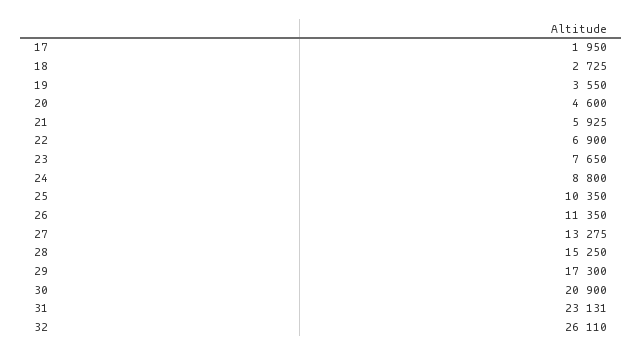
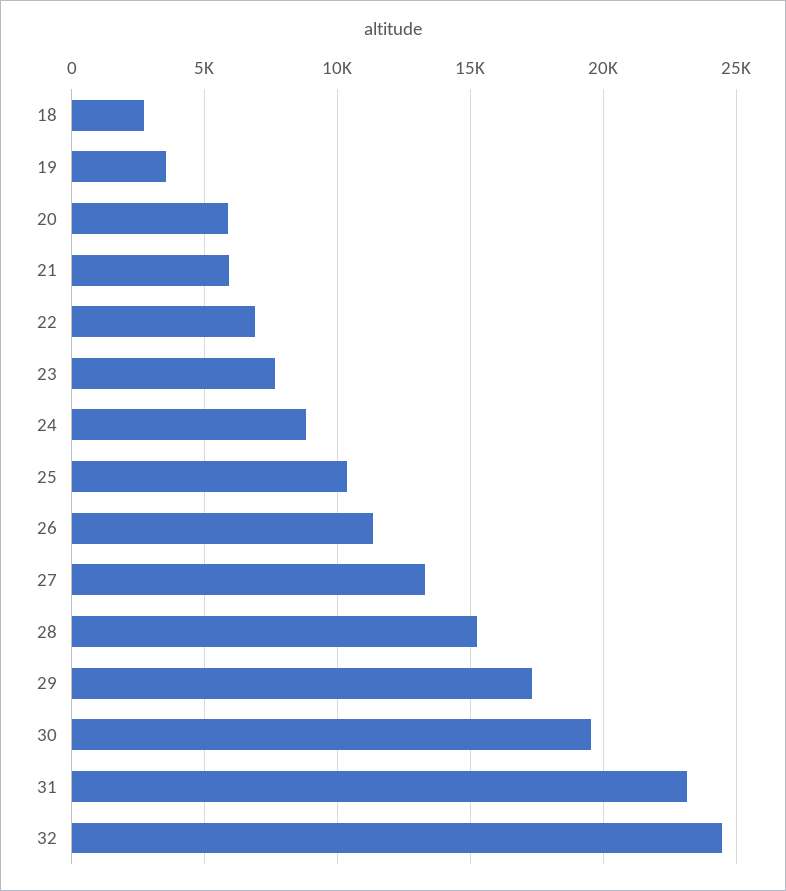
17: 1950 -> none
20: 4600 -> 6000
30: 20900 -> 19500
32: 26110 -> 24500

